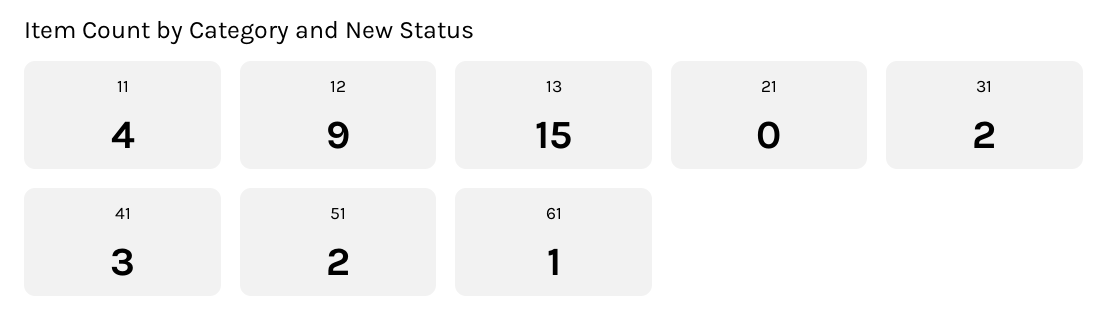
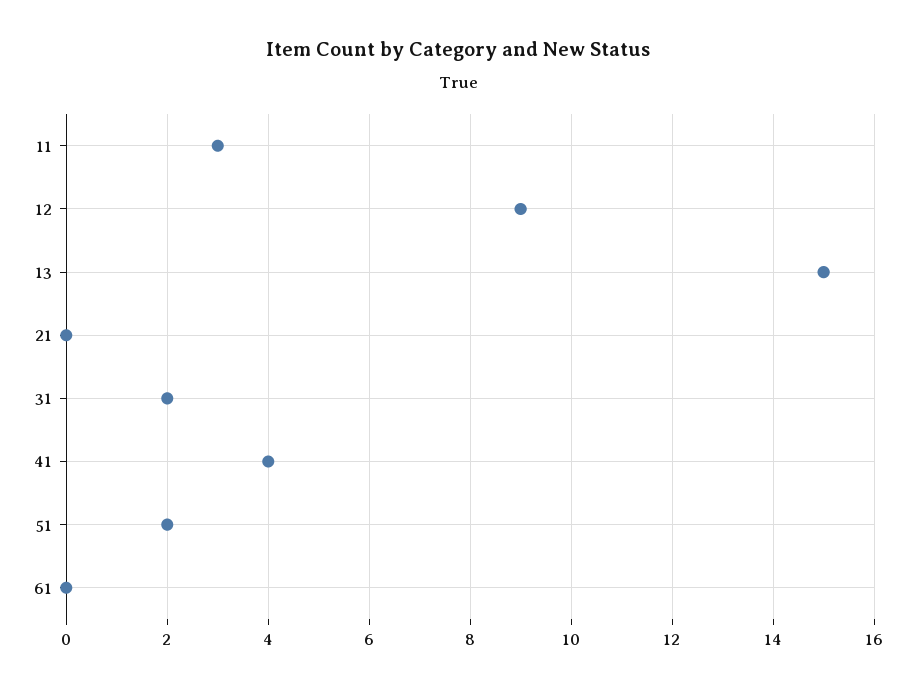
11: 4 -> 3
41: 3 -> 4
61: 1 -> 0

